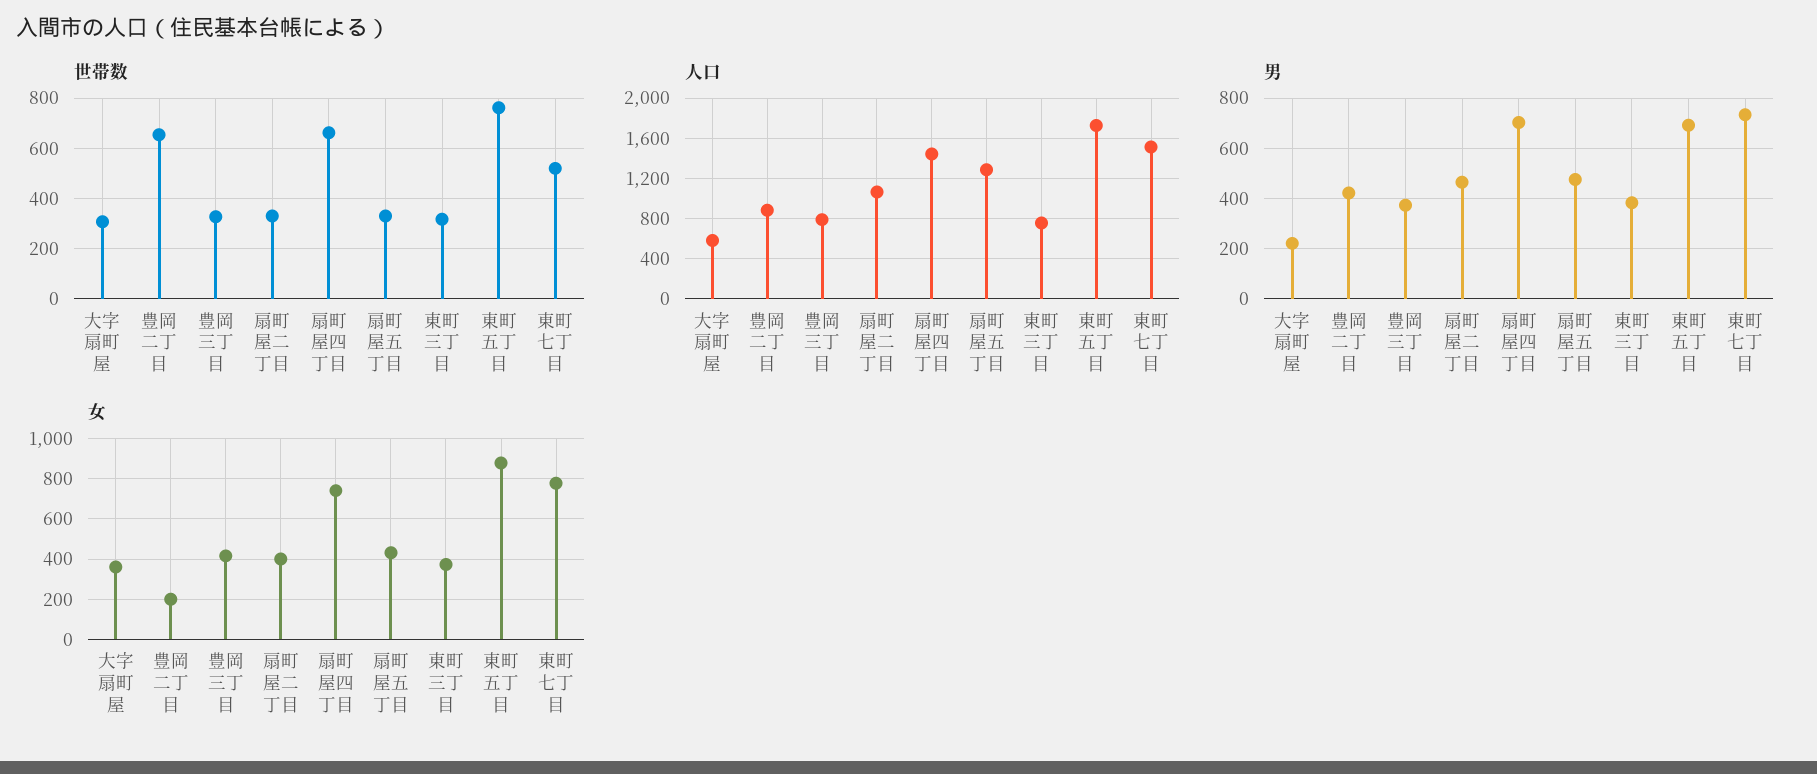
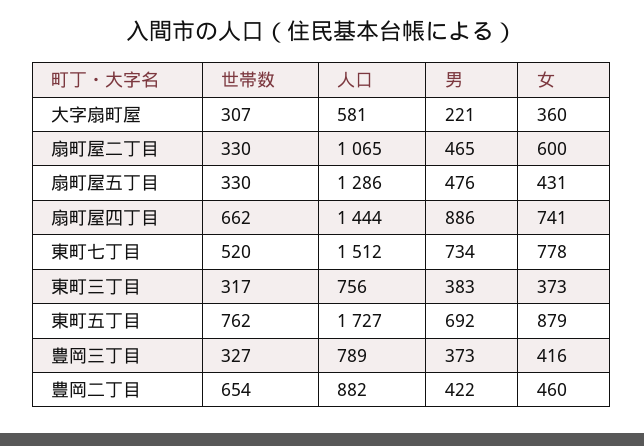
男, 扇町屋四丁目: 700 -> 886
女, 豊岡二丁目: 200 -> 460
女, 扇町屋二丁目: 400 -> 600

